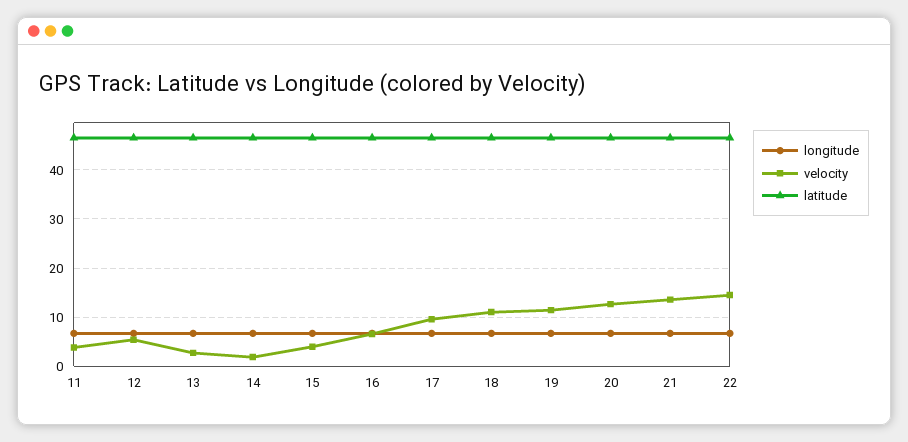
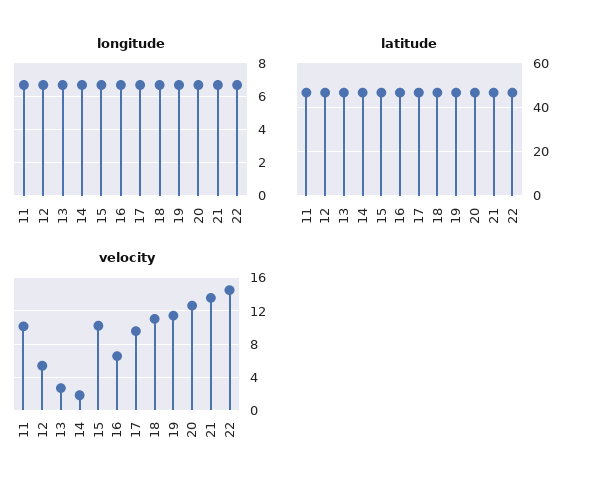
velocity, 11: 4 -> 10
velocity, 15: 4 -> 10

